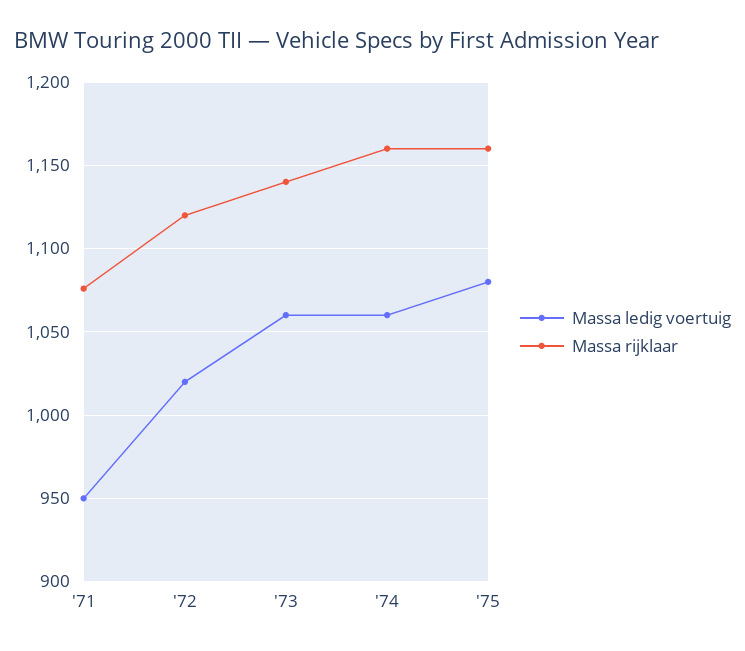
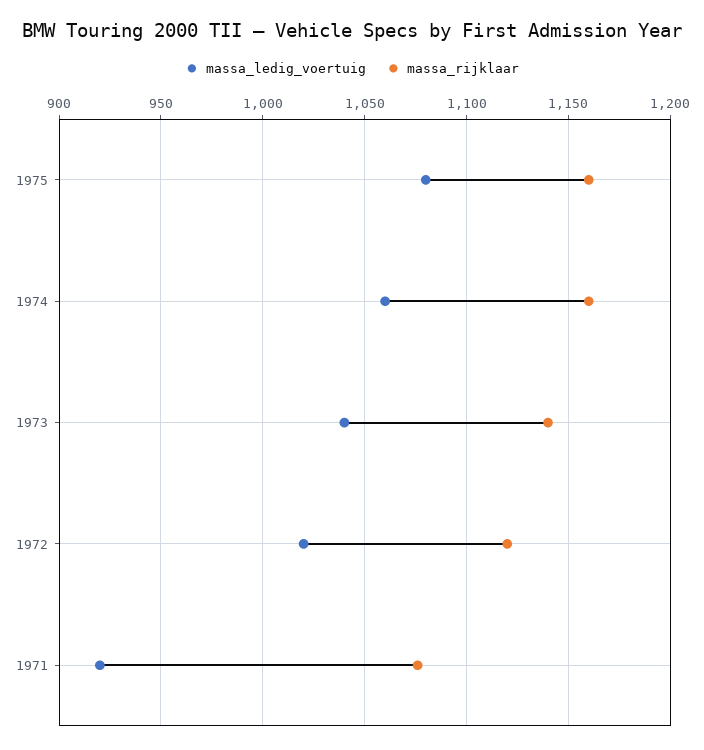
Massa ledig voertuig, '71: 950 -> 920
Massa ledig voertuig, '73: 1060 -> 1040

